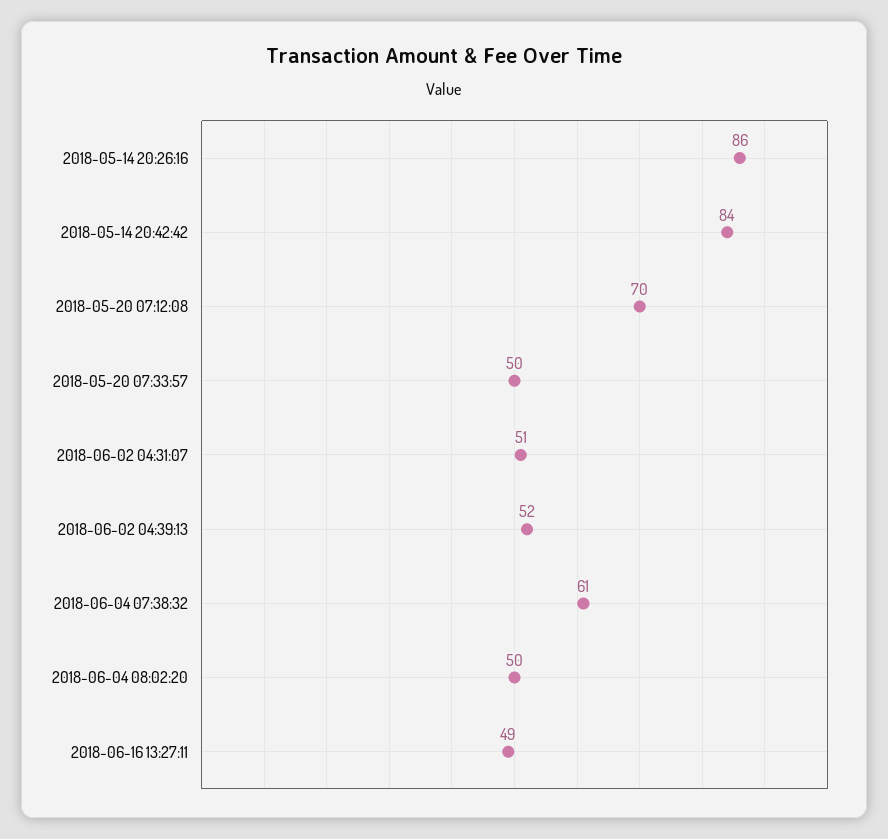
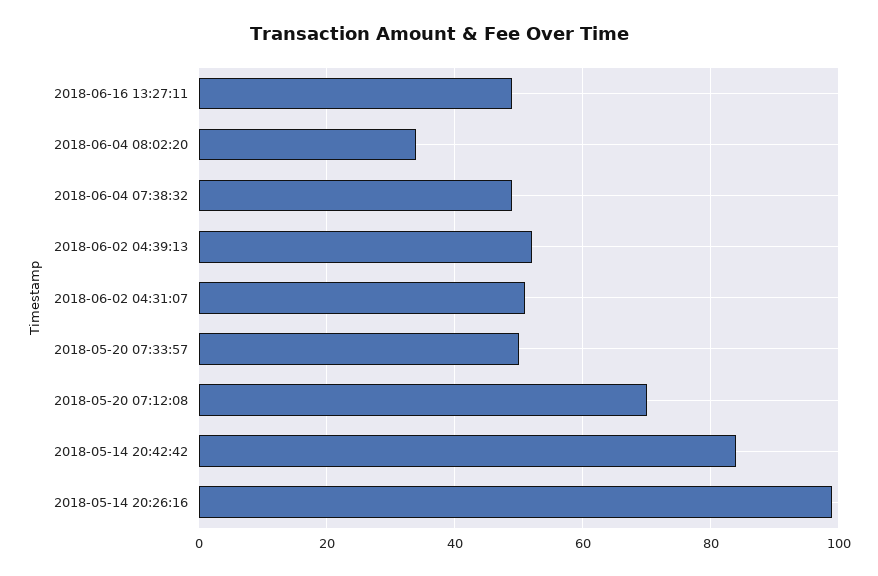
2018-05-14 20:26:16: 86 -> 100
2018-06-04 07:38:32: 61 -> 50
2018-06-04 08:02:20: 50 -> 35

